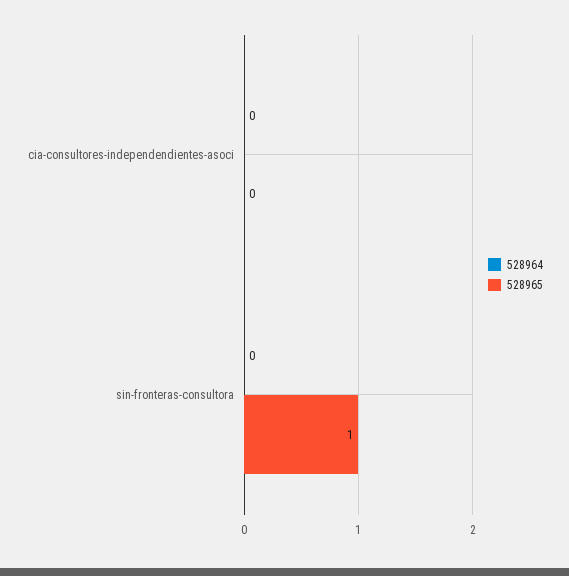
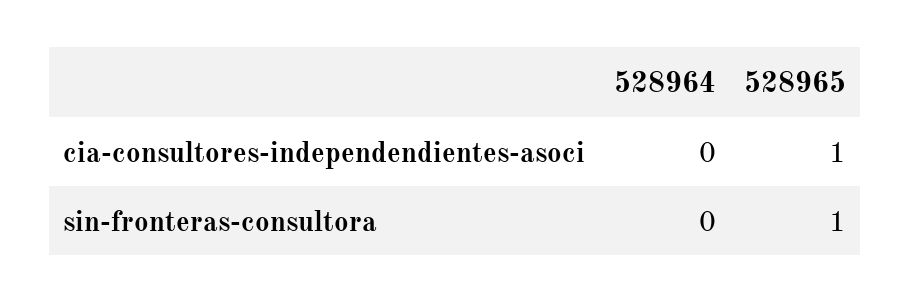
528965, cia-consultores-independendientes-asoci: 0 -> 1

